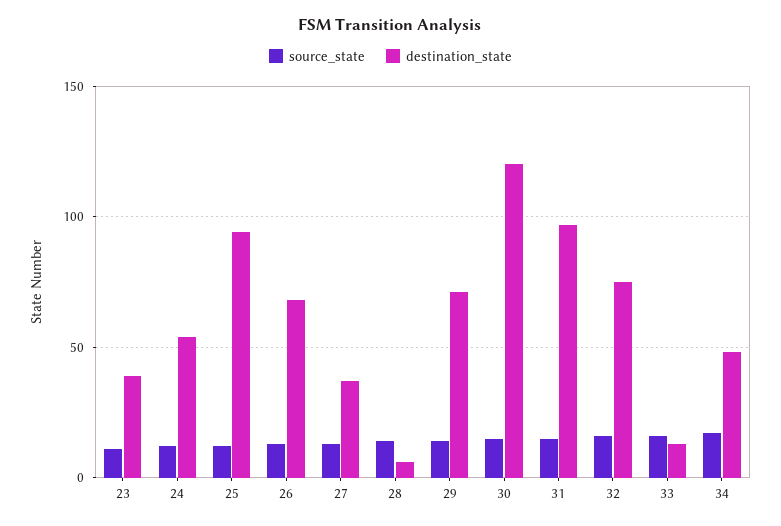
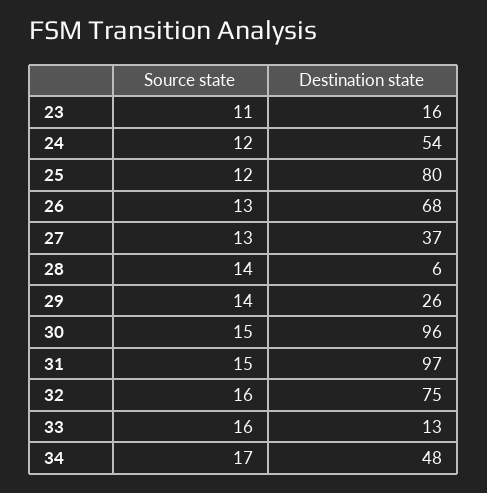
destination_state, 23: 40 -> 16
destination_state, 25: 95 -> 80
destination_state, 29: 70 -> 26
destination_state, 30: 120 -> 96

